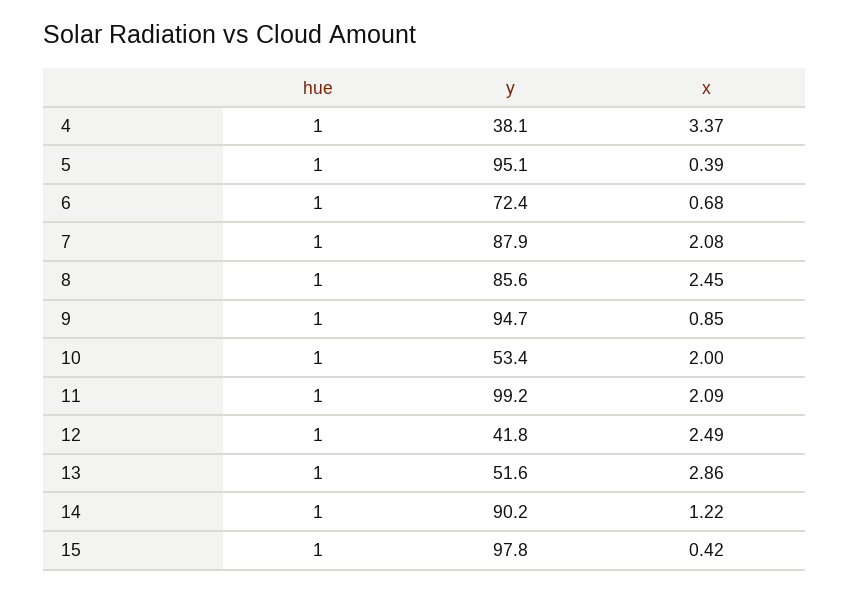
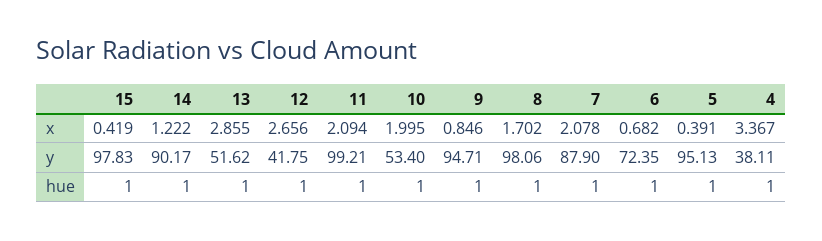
y, 8: 85.6 -> 98.06
x, 8: 2.45 -> 1.702
x, 12: 2.49 -> 2.656

